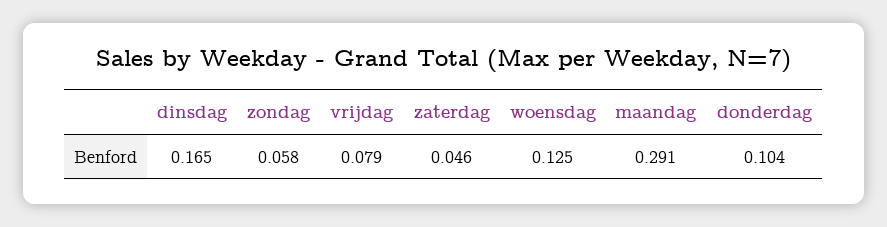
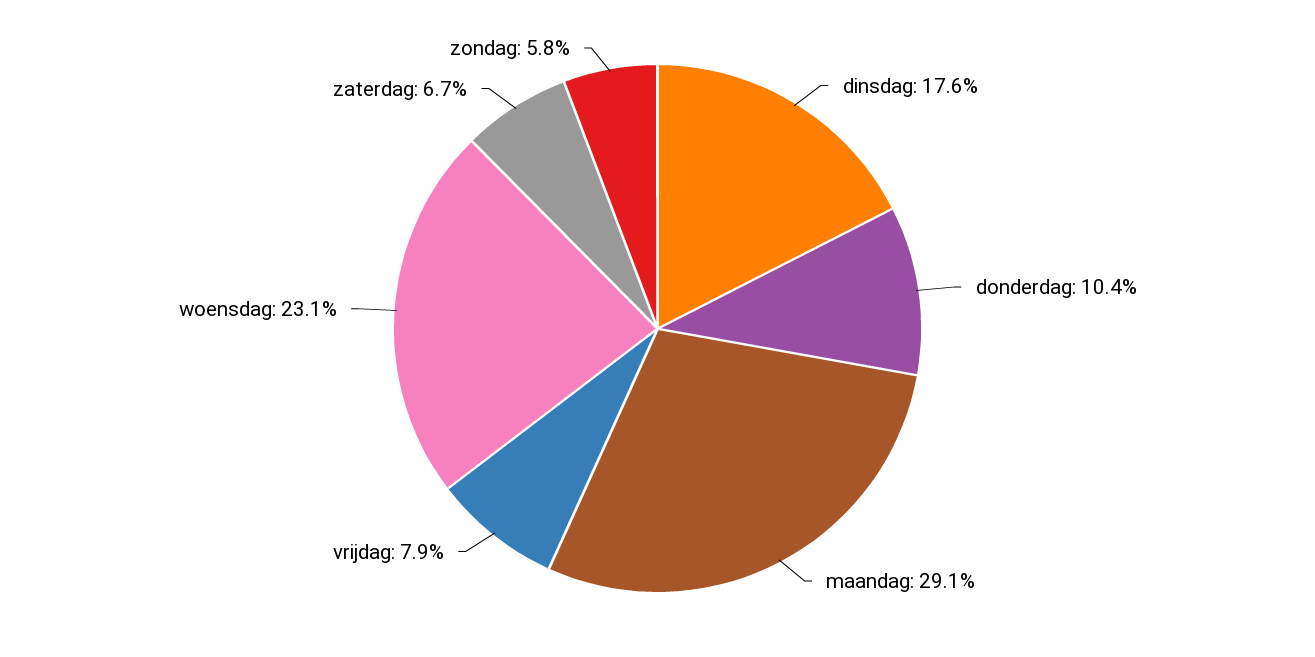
dinsdag: 0.165 -> 0.176
zaterdag: 0.046 -> 0.067
woensdag: 0.125 -> 0.231

